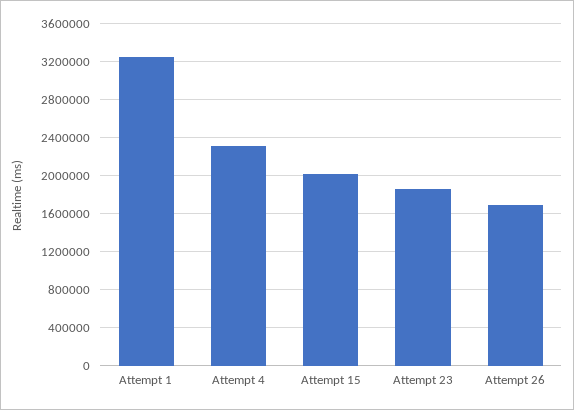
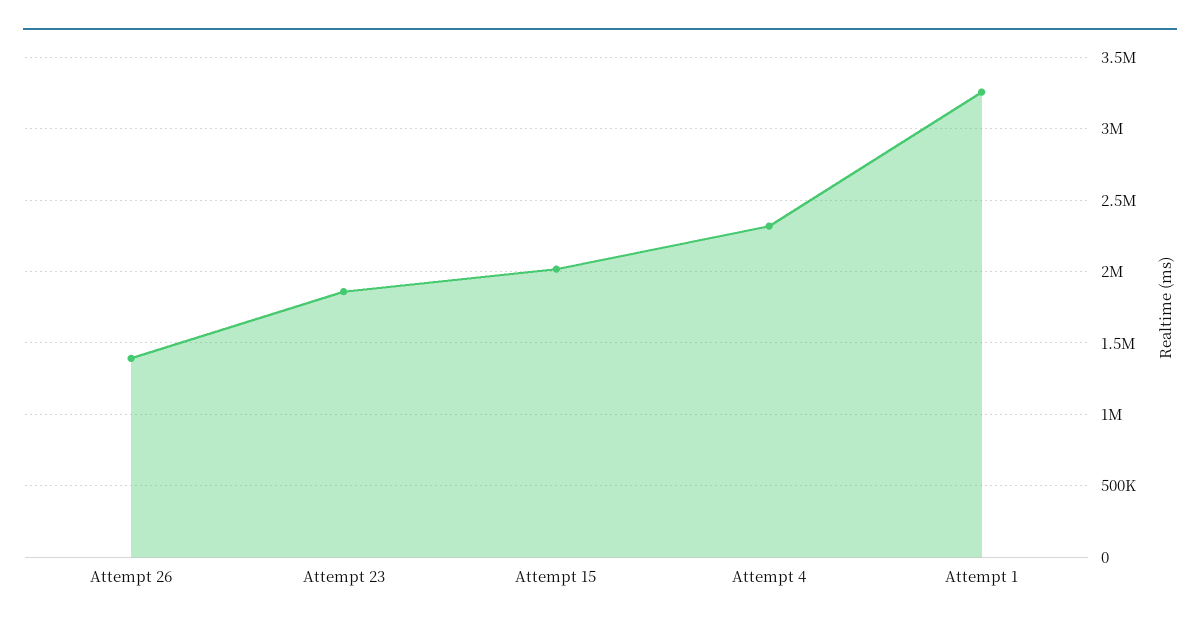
Attempt 26: 1700000 -> 1400000

